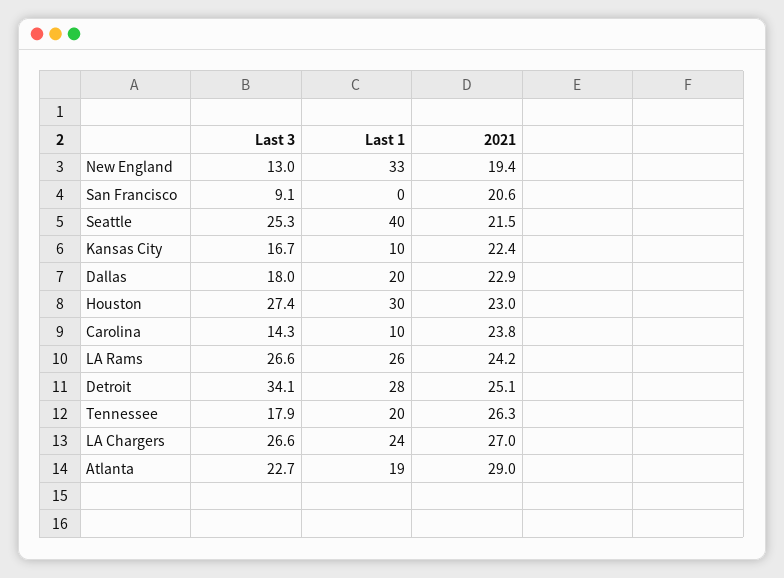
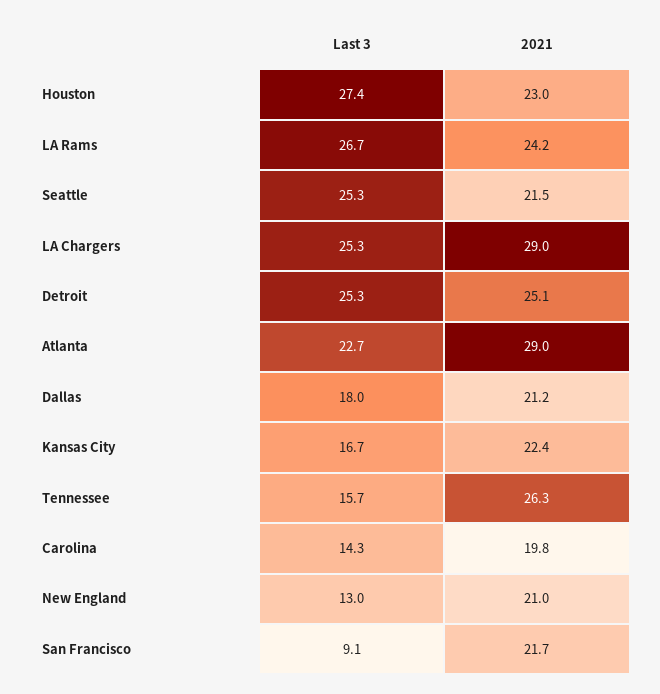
Last 1, New England: 33 -> none
2021, New England: 19.4 -> 21
Last 1, San Francisco: 0 -> none
2021, San Francisco: 20.6 -> 21.7
Last 1, Seattle: 40 -> none
Last 1, Kansas City: 10 -> none
Last 1, Dallas: 20 -> none
2021, Dallas: 22.9 -> 21.2
Last 1, Houston: 30 -> none
Last 1, Carolina: 10 -> none
2021, Carolina: 23.8 -> 19.8
Last 3, LA Rams: 26.6 -> 26.7
Last 1, LA Rams: 26 -> none
Last 3, Detroit: 34.1 -> 25.3
Last 1, Detroit: 28 -> none
Last 3, Tennessee: 17.9 -> 15.7
Last 1, Tennessee: 20 -> none
Last 3, LA Chargers: 26.6 -> 25.3
Last 1, LA Chargers: 24 -> none
2021, LA Chargers: 27 -> 29
Last 1, Atlanta: 19 -> none

